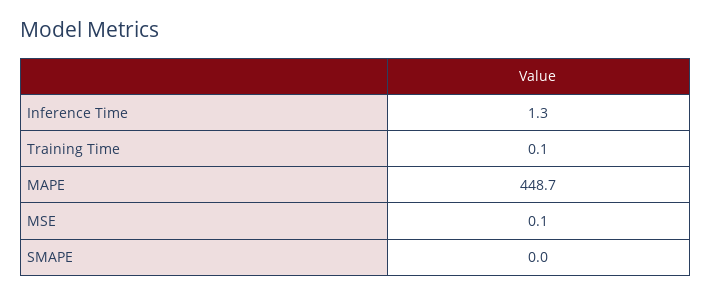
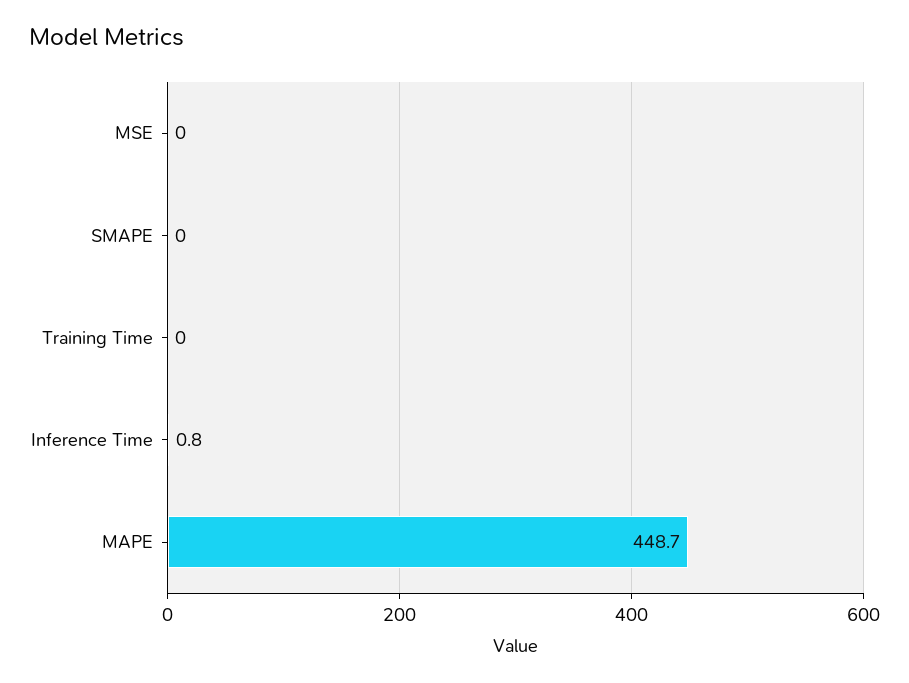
Inference Time: 1.3 -> 0.8
Training Time: 0.1 -> 0
MSE: 0.1 -> 0

